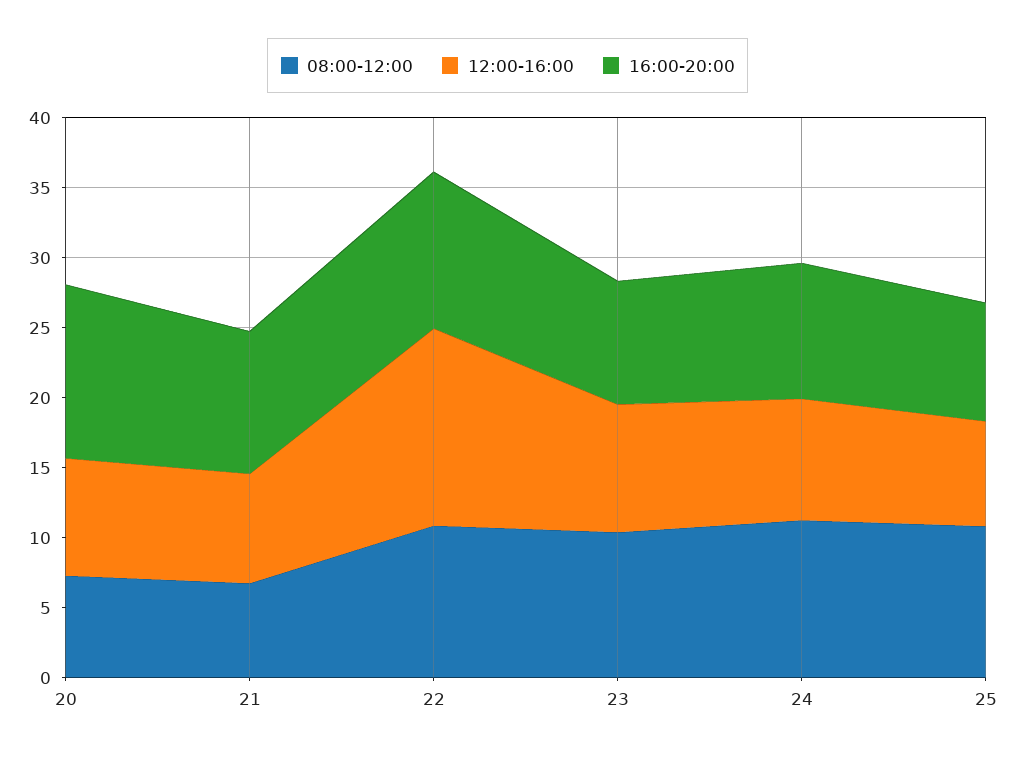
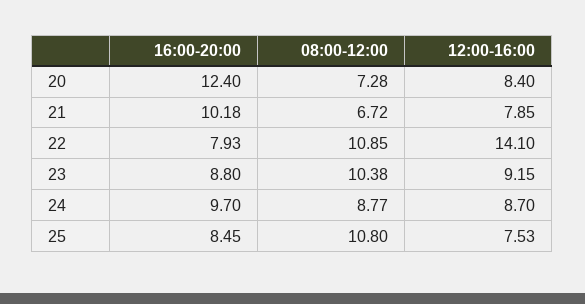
16:00-20:00, 22: 11 -> 7.93
08:00-12:00, 24: 11 -> 8.77

